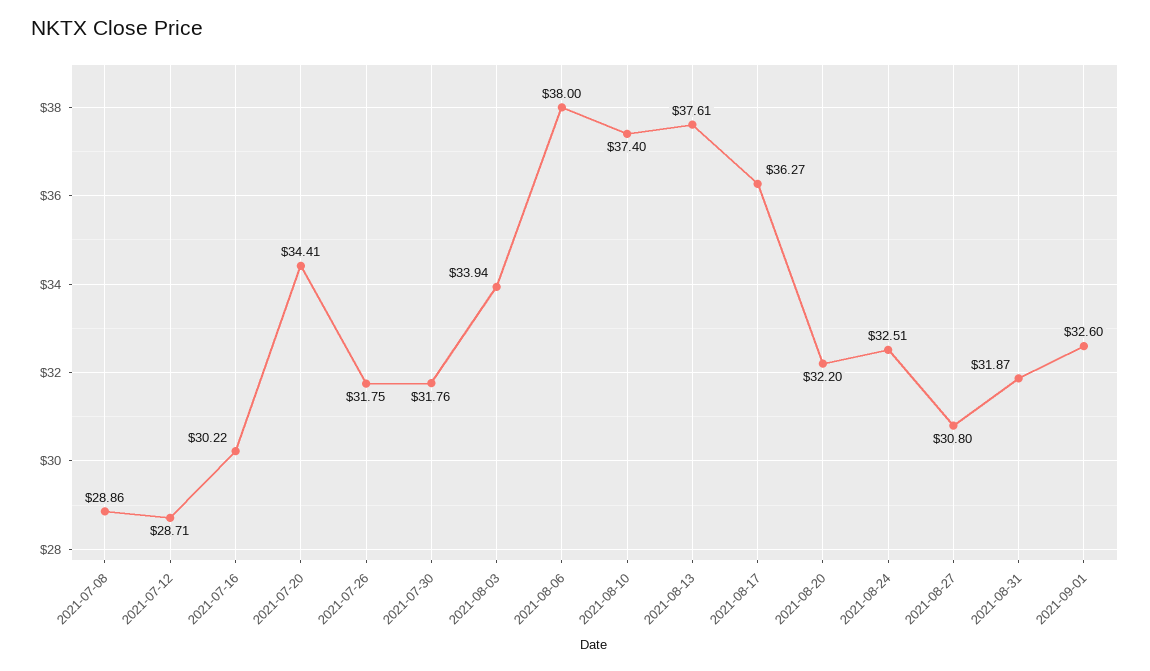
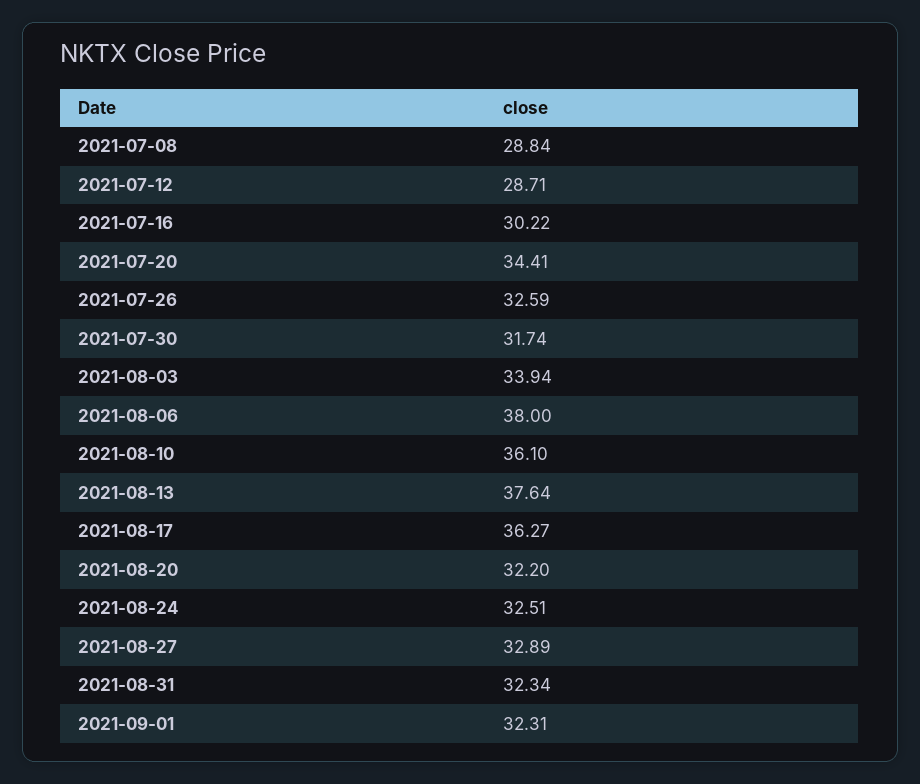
2021-07-08: 28.86 -> 28.84
2021-07-26: 31.75 -> 32.59
2021-07-30: 31.76 -> 31.74
2021-08-10: 37.4 -> 36.1
2021-08-13: 37.61 -> 37.64
2021-08-27: 30.8 -> 32.89
2021-08-31: 31.87 -> 32.34
2021-09-01: 32.6 -> 32.31

